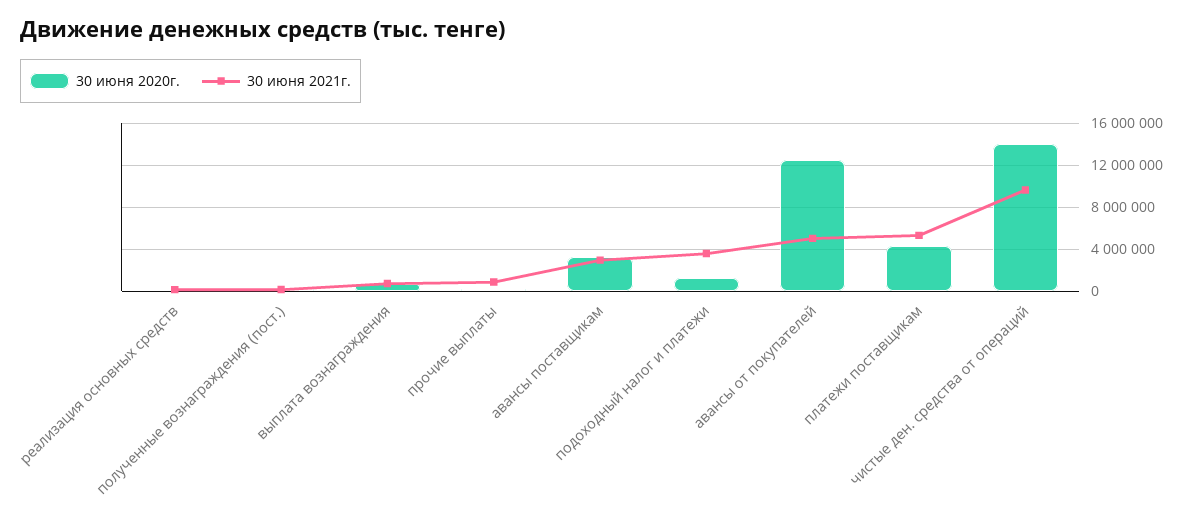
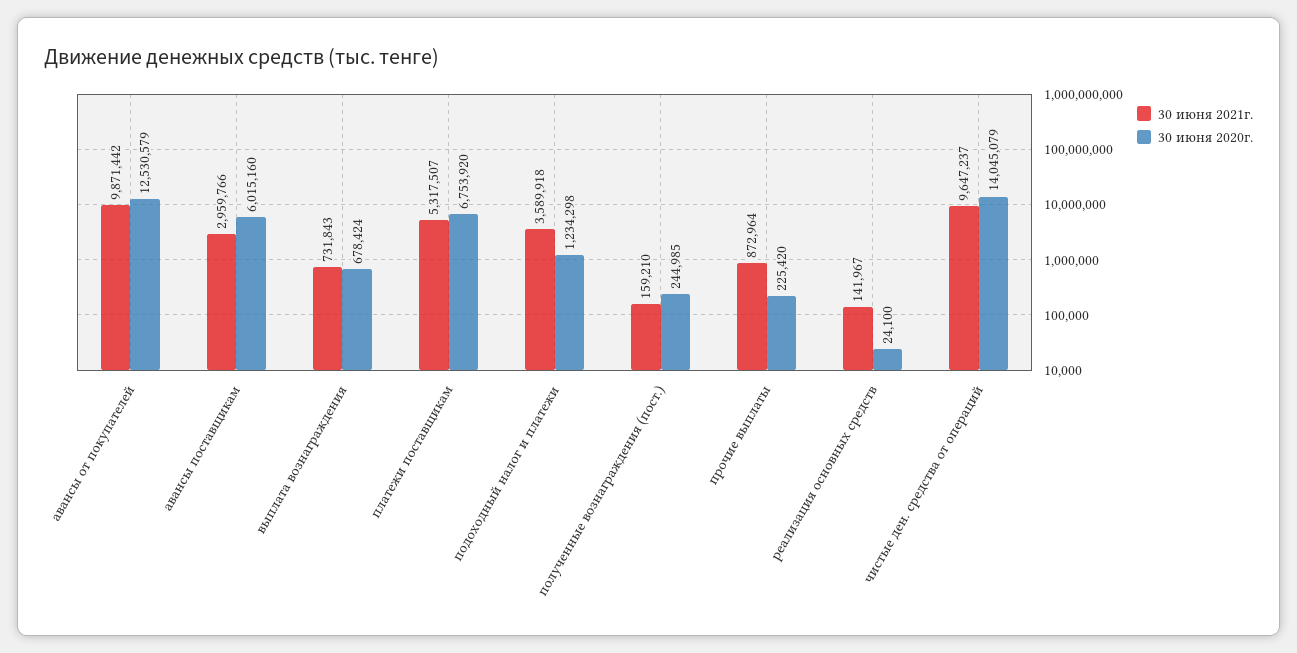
30 июня 2020г., авансы поставщикам: 3000000 -> 6015160
30 июня 2021г., авансы от покупателей: 5000000 -> 9871442
30 июня 2020г., платежи поставщикам: 4000000 -> 6753920

